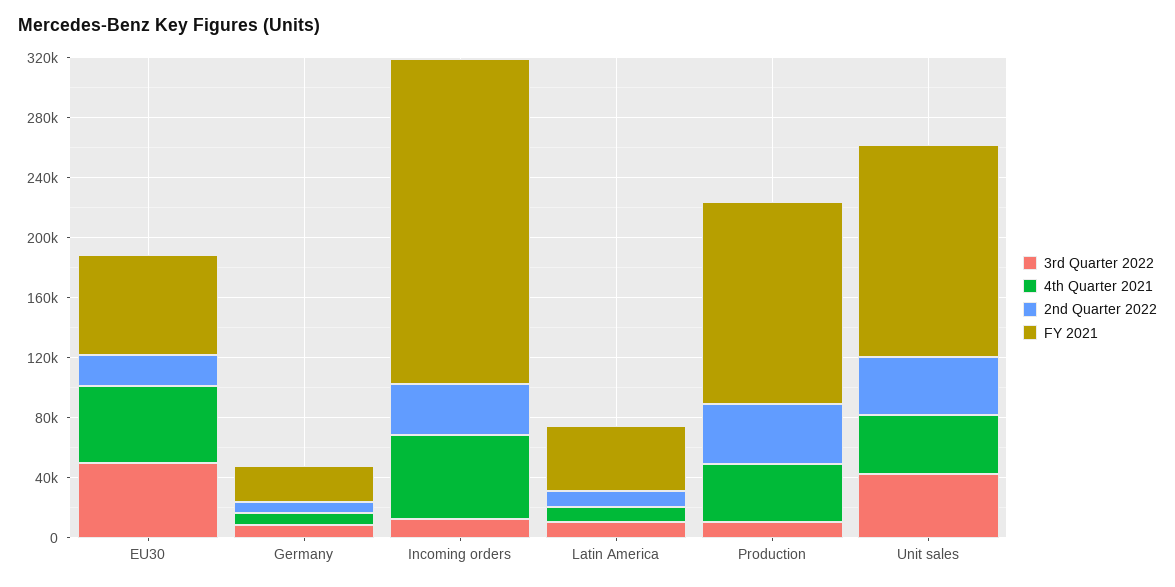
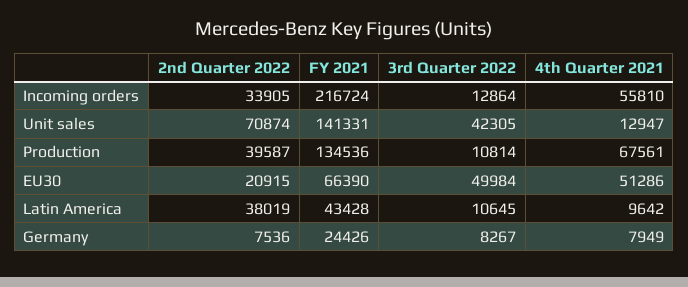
2nd Quarter 2022, Latin America: 10000 -> 38019
4th Quarter 2021, Production: 40000 -> 67561
4th Quarter 2021, Unit sales: 40000 -> 12947
2nd Quarter 2022, Unit sales: 40000 -> 70874

